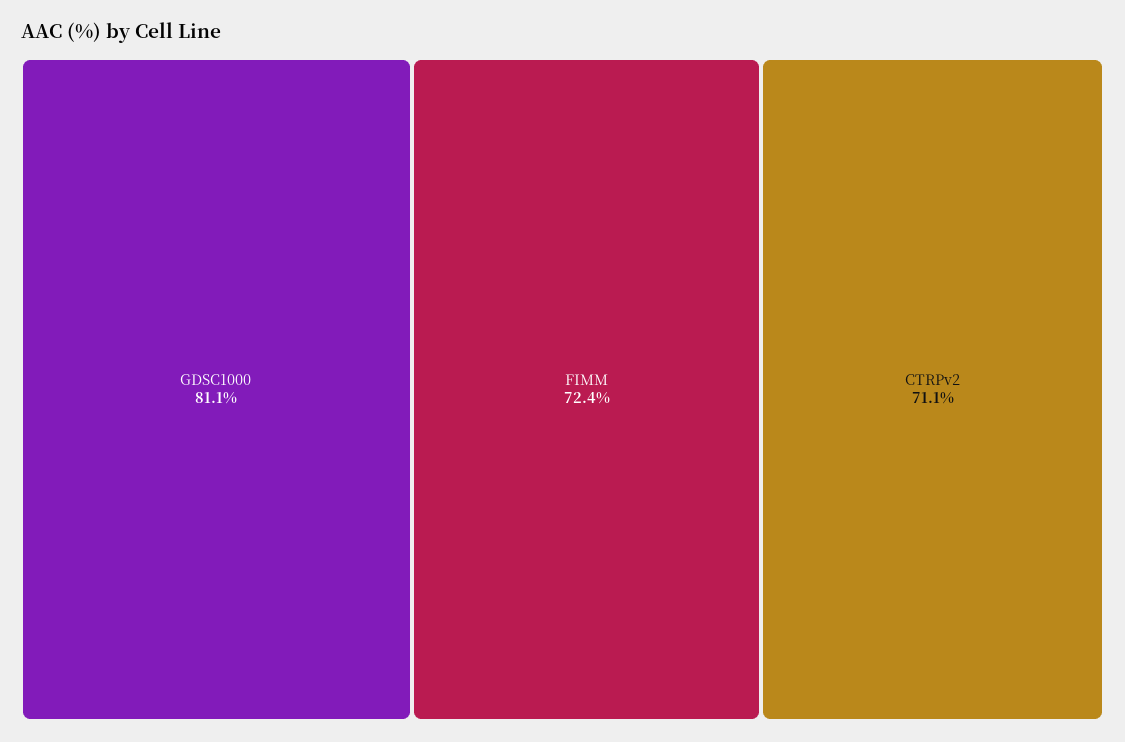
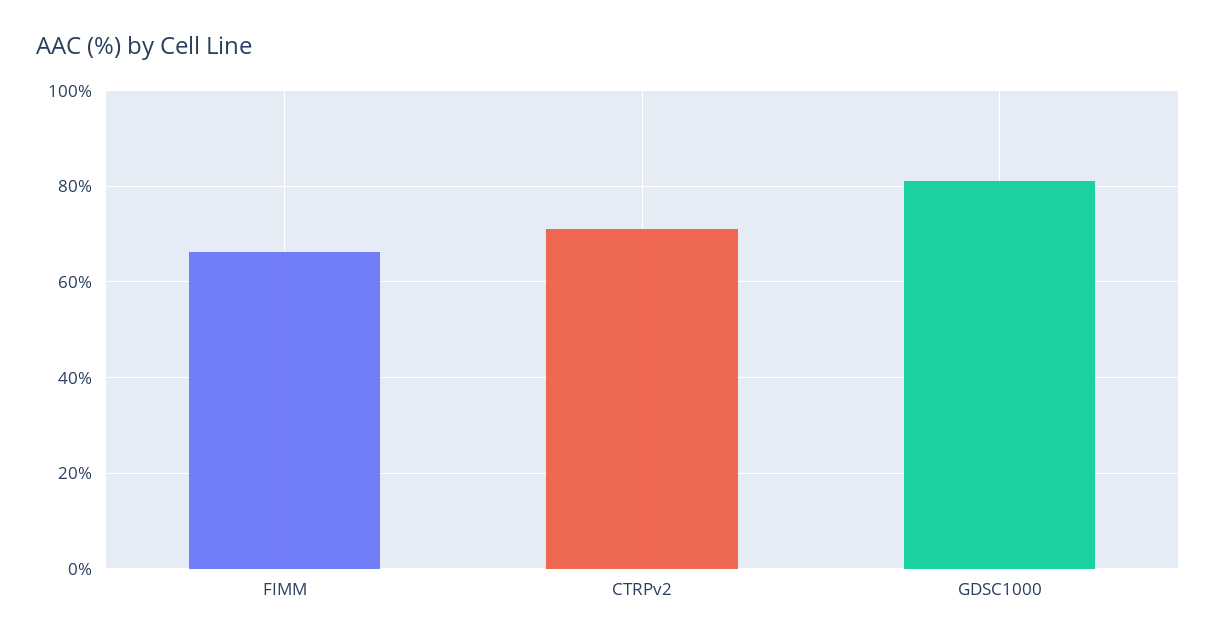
FIMM: 72.4 -> 66

